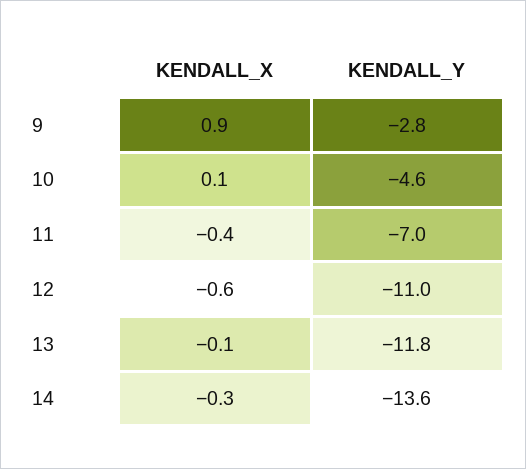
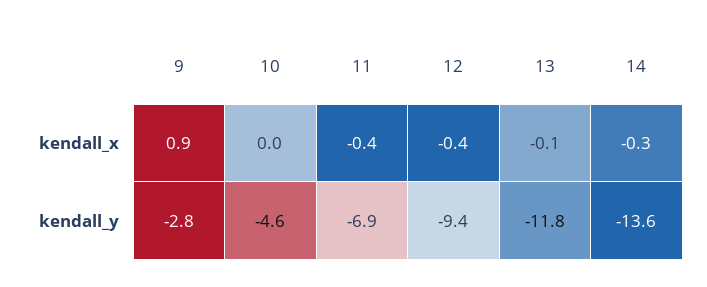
KENDALL_X, 10: 0.1 -> 0
KENDALL_Y, 11: -7 -> -6.9
KENDALL_X, 12: -0.6 -> -0.4
KENDALL_Y, 12: -11 -> -9.4

